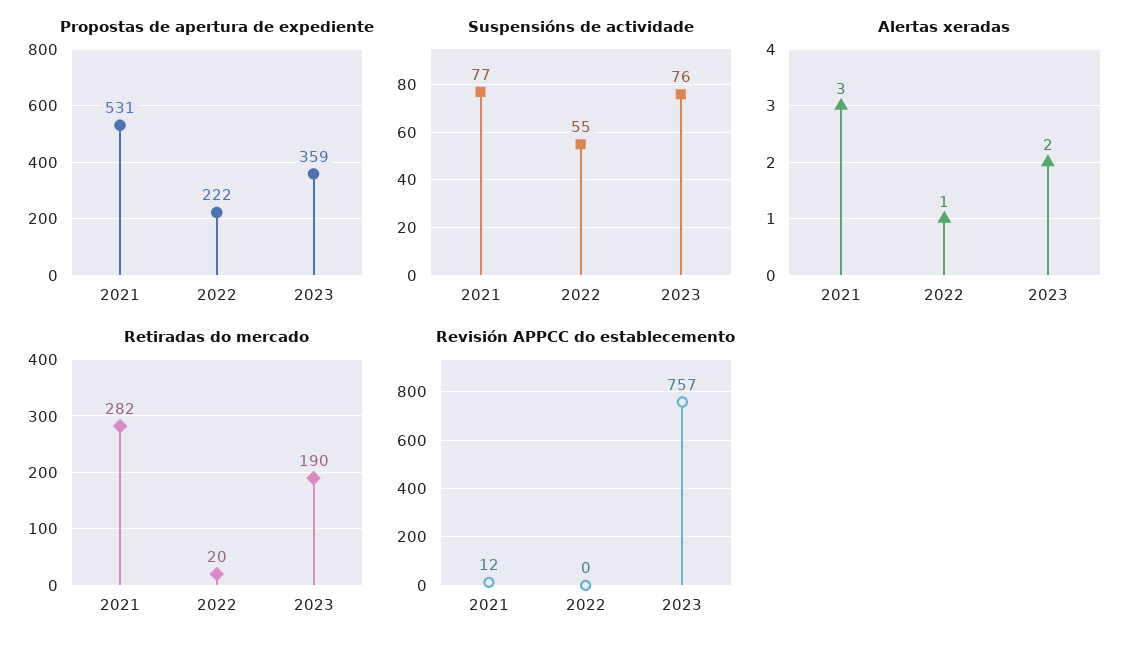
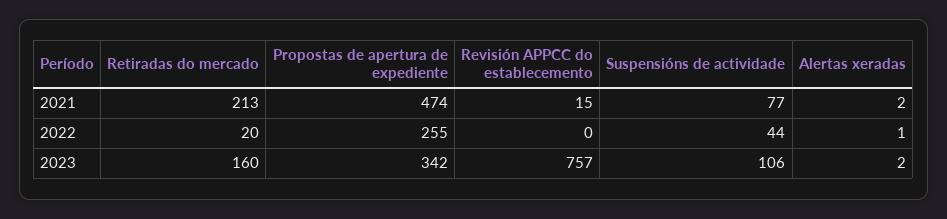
Propostas de apertura de expediente, 2021: 531 -> 474
Propostas de apertura de expediente, 2022: 222 -> 255
Propostas de apertura de expediente, 2023: 359 -> 342
Suspensións de actividade, 2022: 55 -> 44
Suspensións de actividade, 2023: 76 -> 106
Alertas xeradas, 2021: 3 -> 2
Retiradas do mercado, 2021: 282 -> 213
Retiradas do mercado, 2023: 190 -> 160
Revisión APPCC do establecemento, 2021: 12 -> 15

